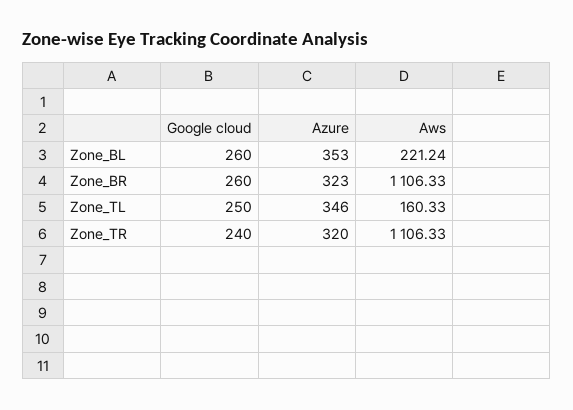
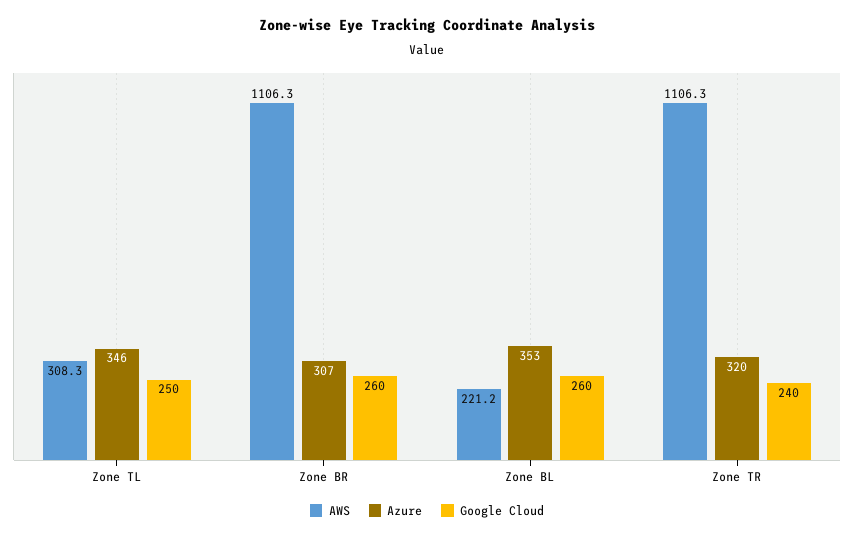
Azure, Zone_BR: 323 -> 307
Aws, Zone_TL: 160.33 -> 308.3

